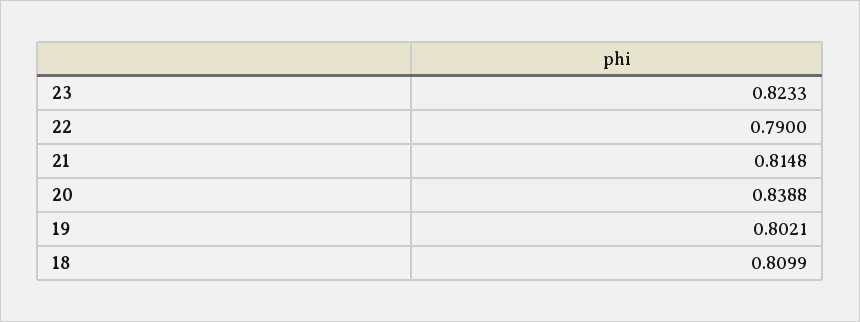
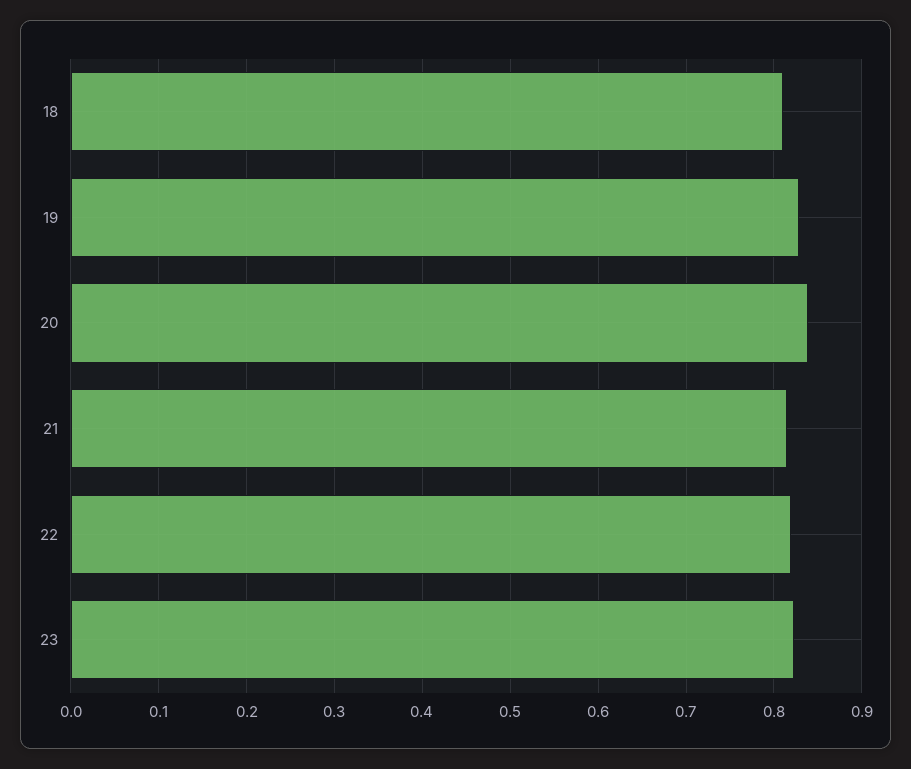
22: 0.79 -> 0.82
19: 0.8021 -> 0.83

